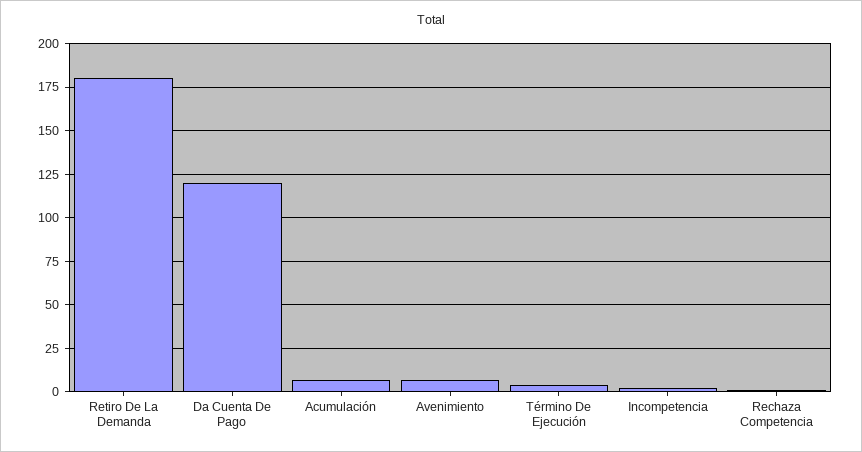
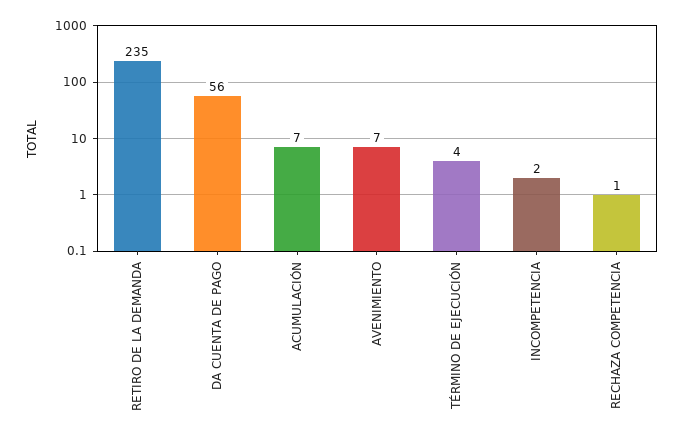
Retiro De La Demanda: 180 -> 235
Da Cuenta De Pago: 120 -> 56

